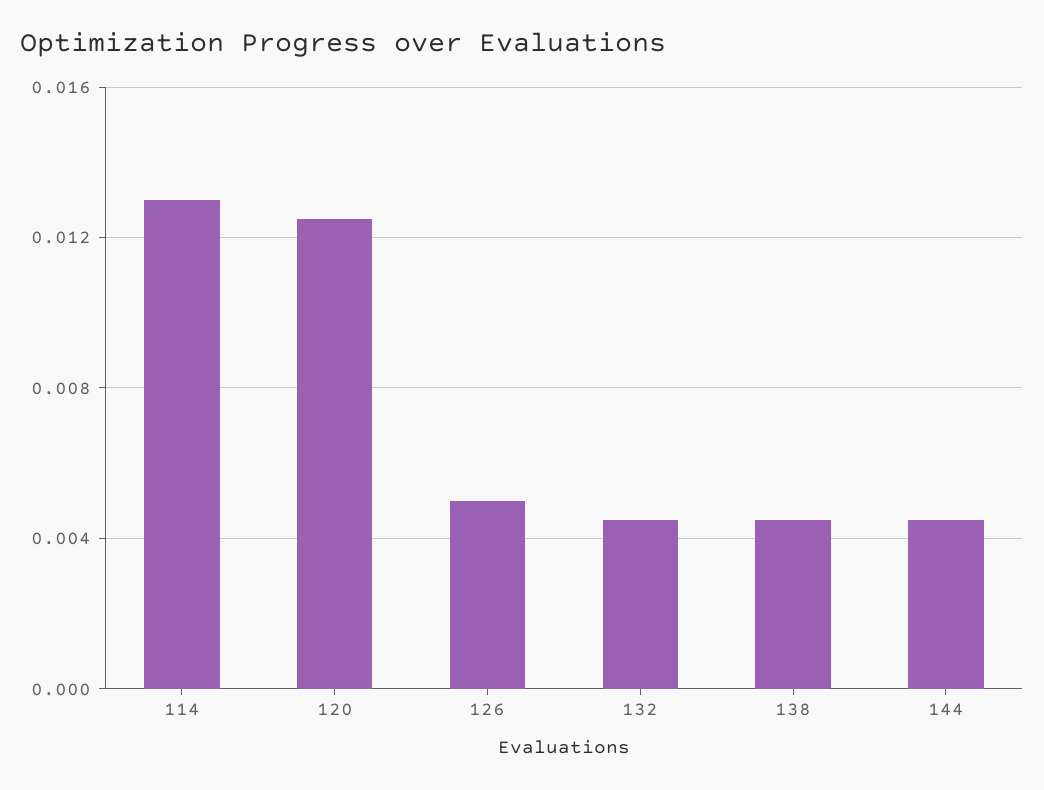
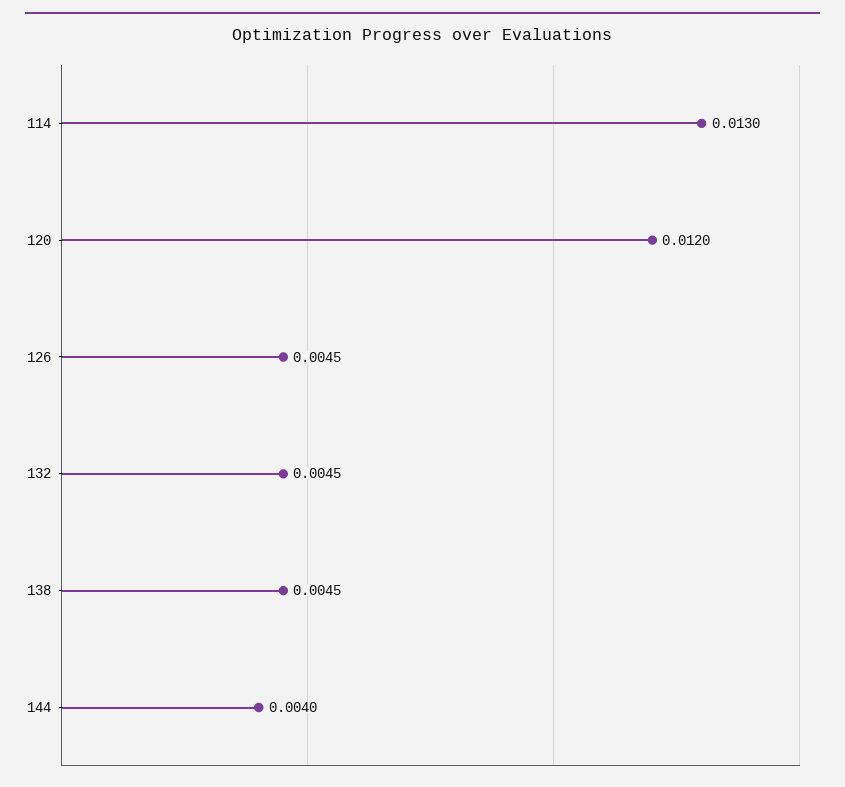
120: 0.0125 -> 0.012
126: 0.005 -> 0.0045
144: 0.0045 -> 0.004

